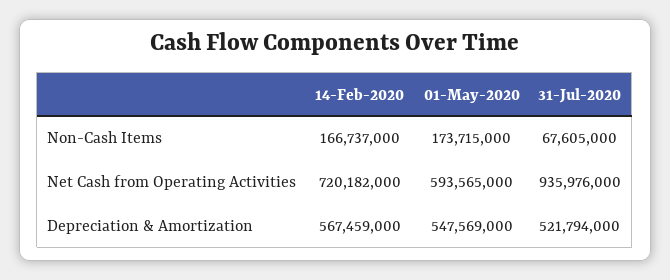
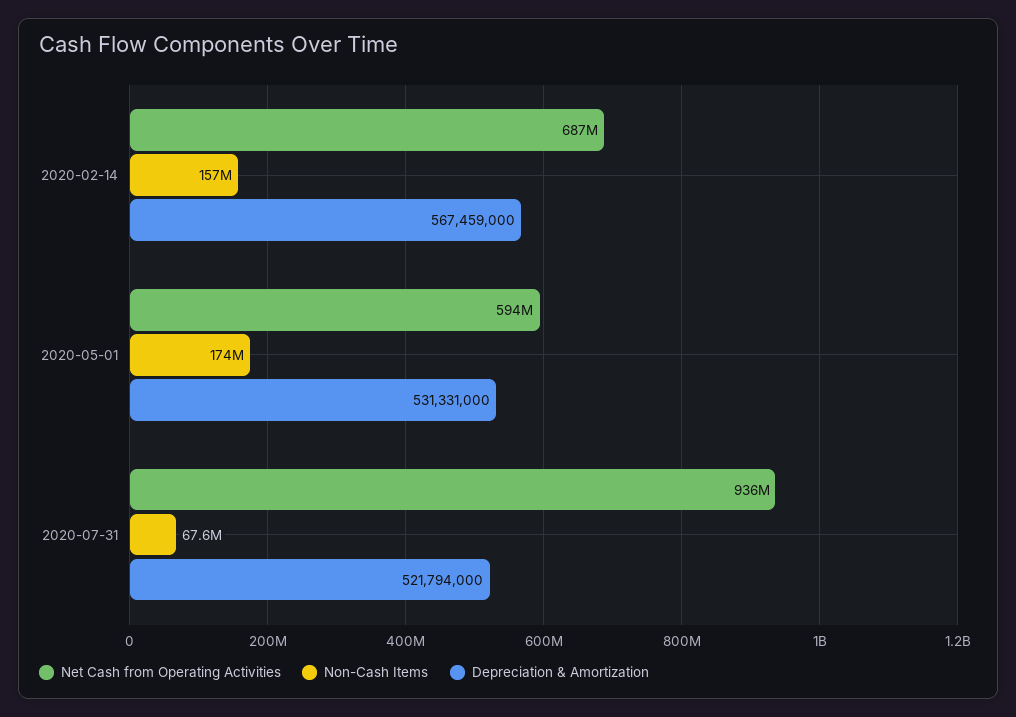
Non-Cash Items, 14-Feb-2020: 166737000 -> 157000000
Net Cash from Operating Activities, 14-Feb-2020: 720182000 -> 687000000
Depreciation & Amortization, 01-May-2020: 547569000 -> 531331000

